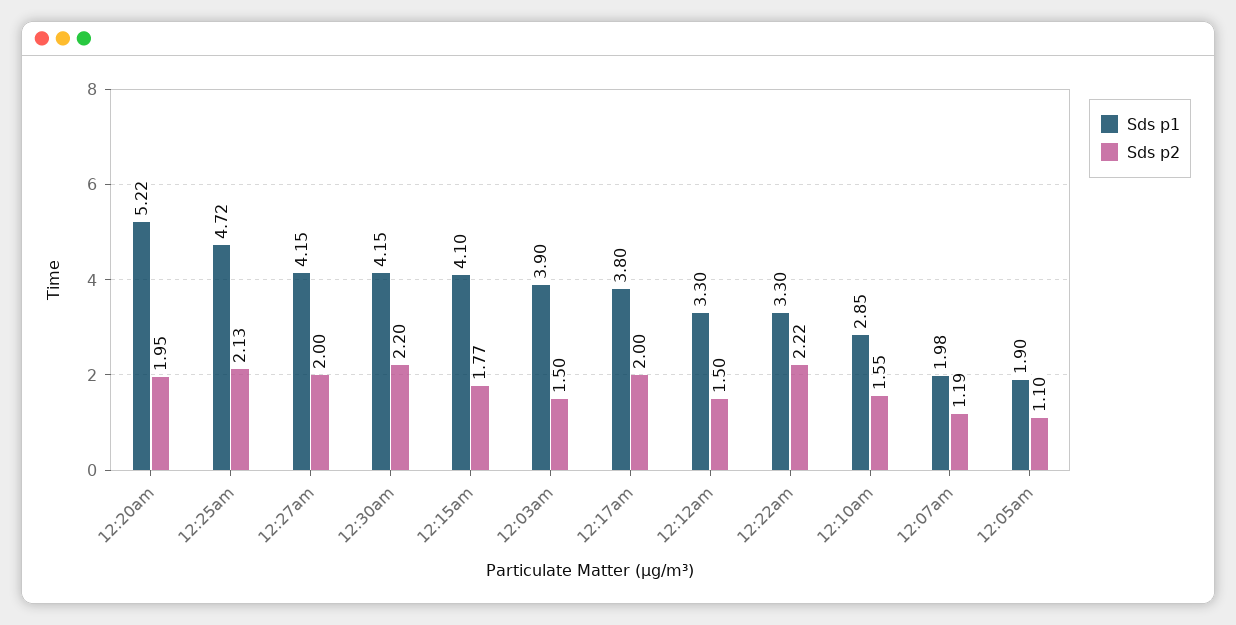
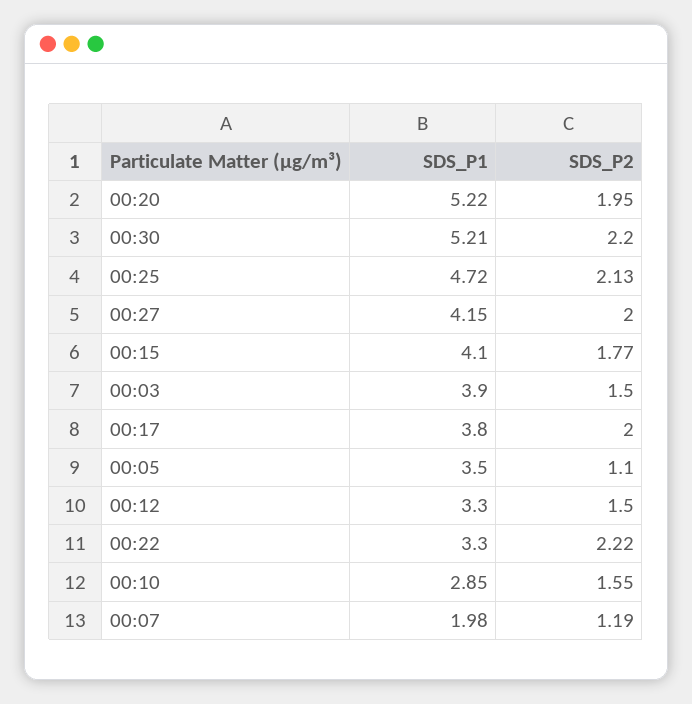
Sds p1, 12:30am: 4.15 -> 5.21
Sds p1, 12:05am: 1.9 -> 3.5

